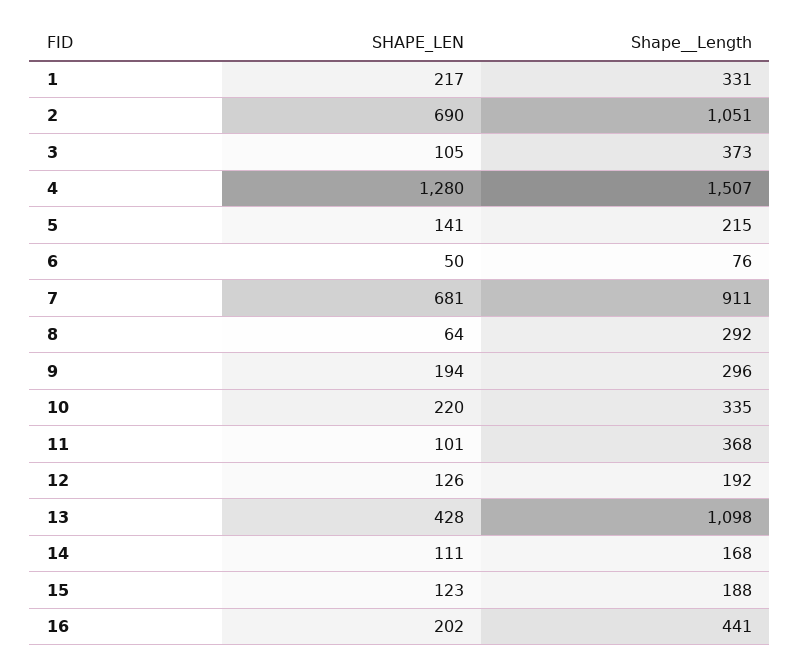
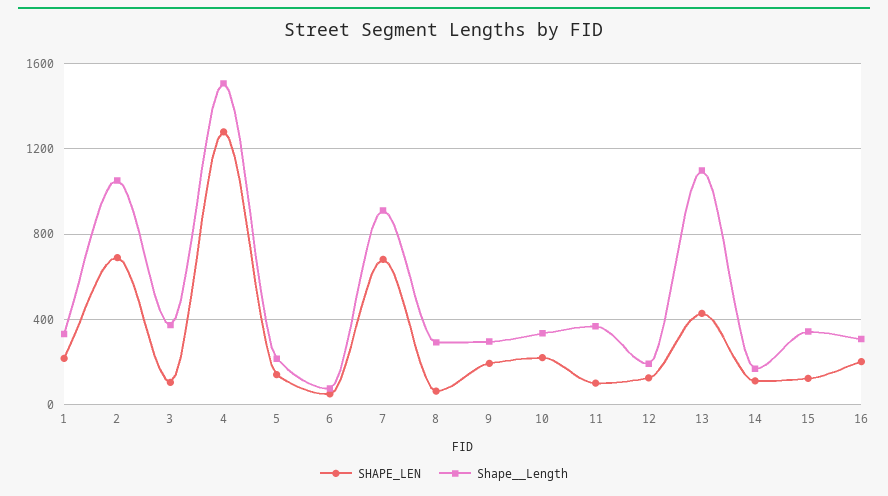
Shape__Length, 15: 188 -> 350
Shape__Length, 16: 441 -> 300

